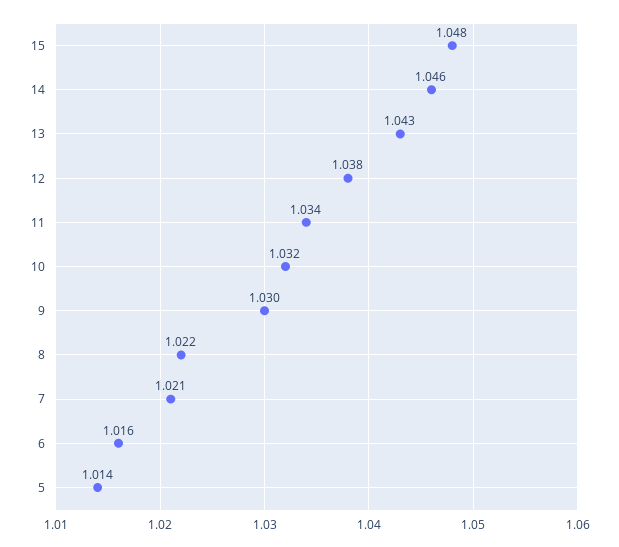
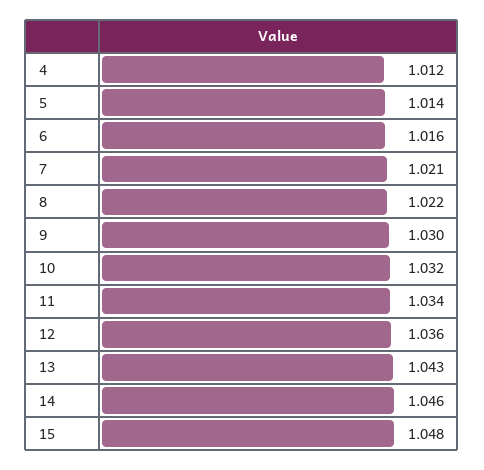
12: 1.038 -> 1.036
4: none -> 1.012

